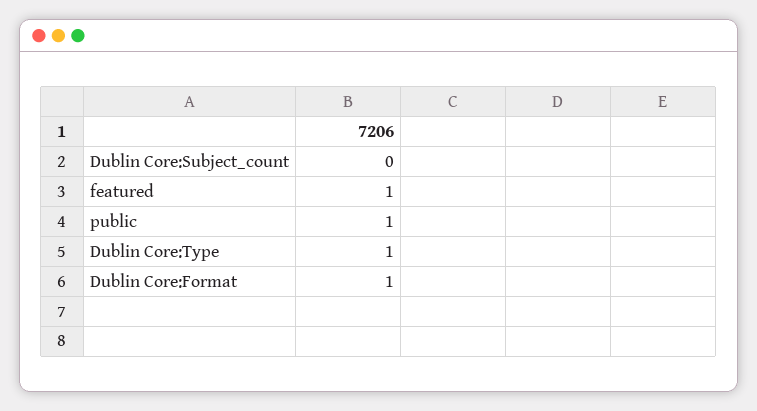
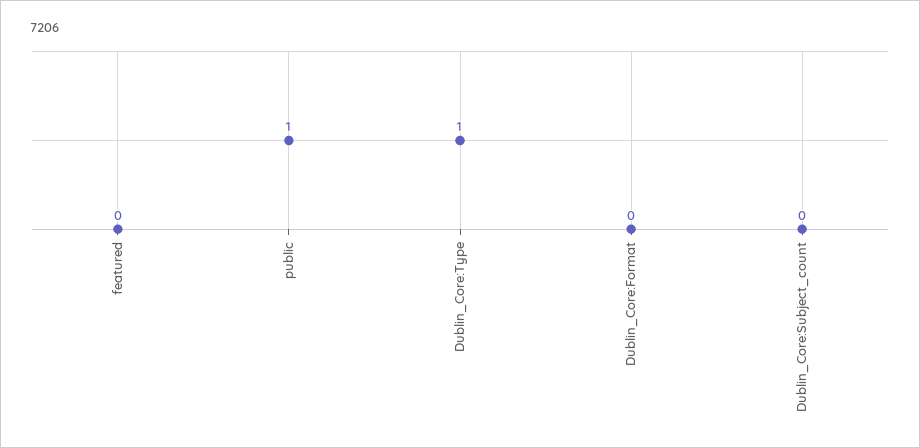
featured: 1 -> 0
Dublin Core:Format: 1 -> 0

